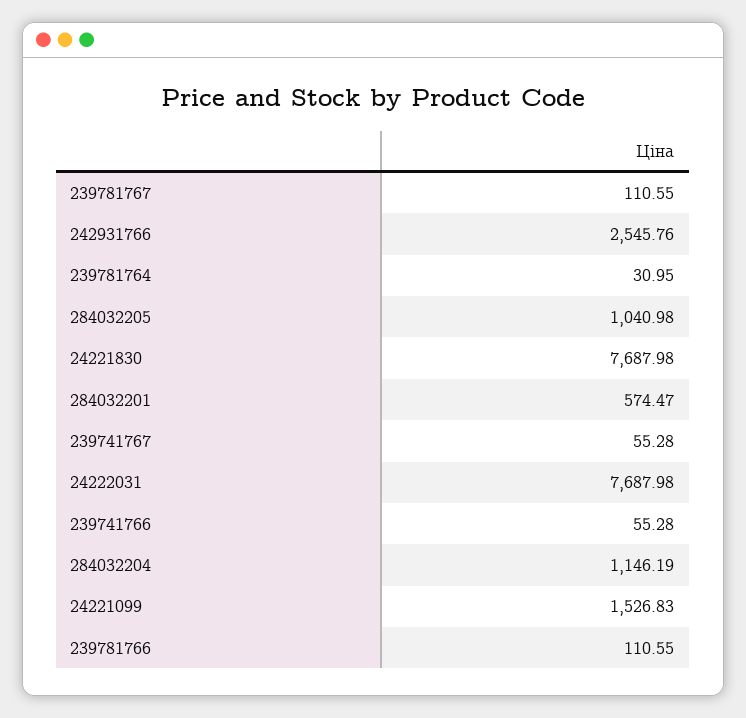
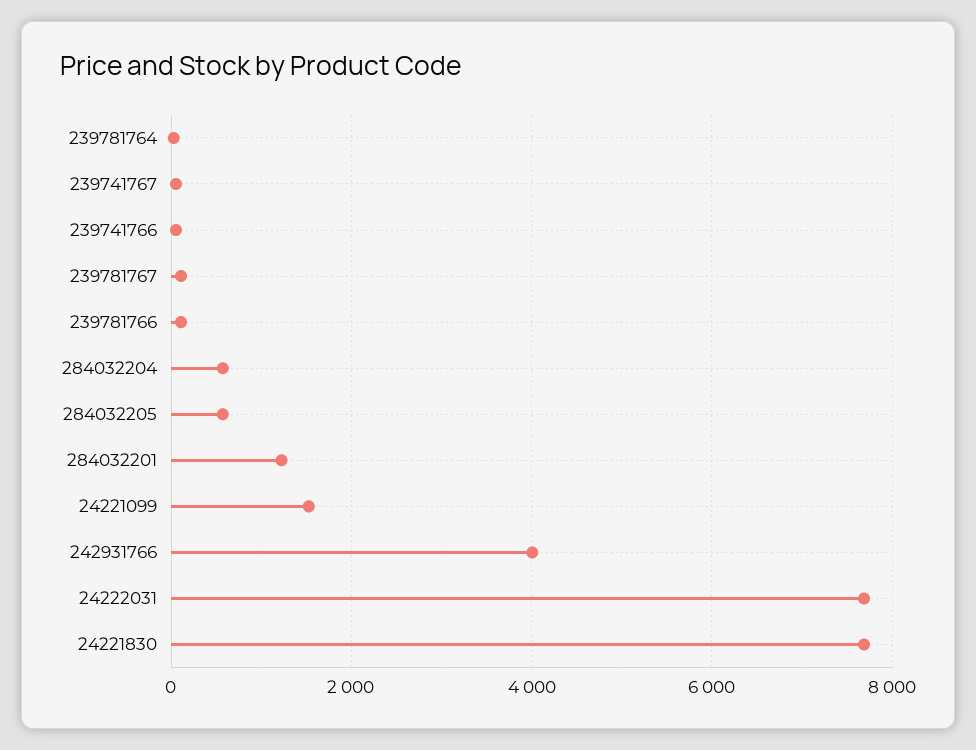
242931766: 2545.76 -> 4000
284032205: 1040.98 -> 600
284032201: 574.47 -> 1200
284032204: 1146.19 -> 600

